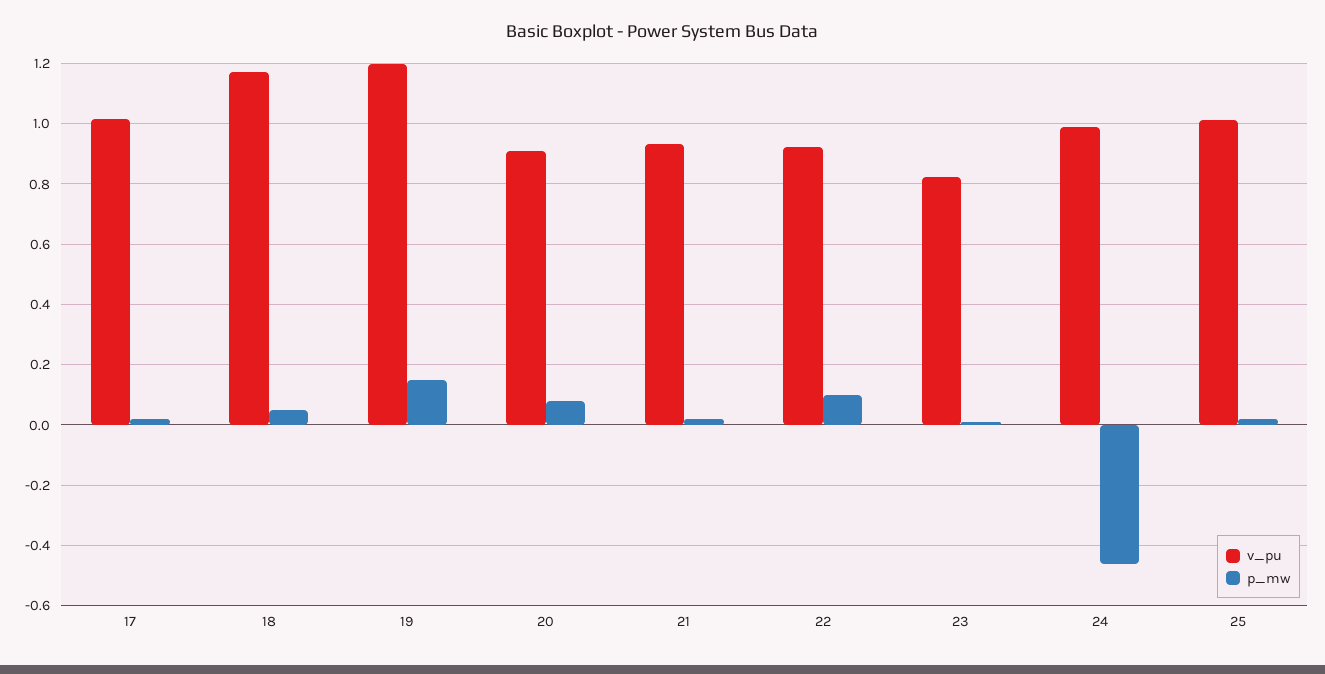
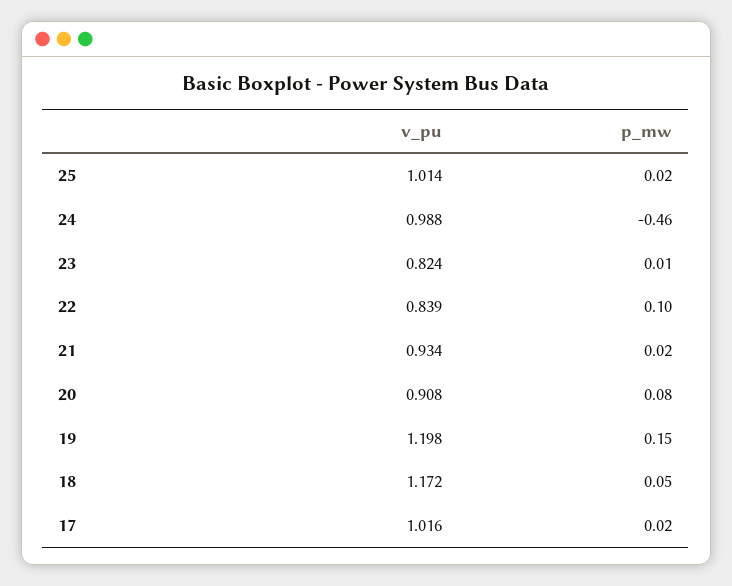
v_pu, 22: 0.92 -> 0.839

